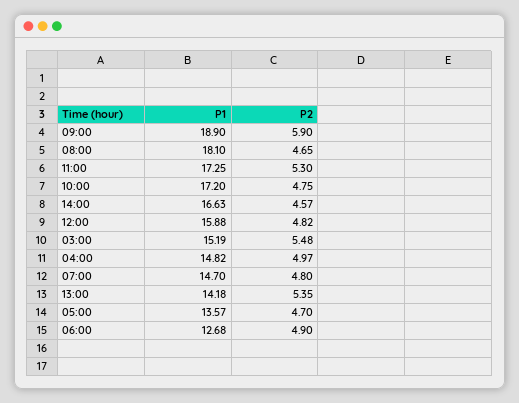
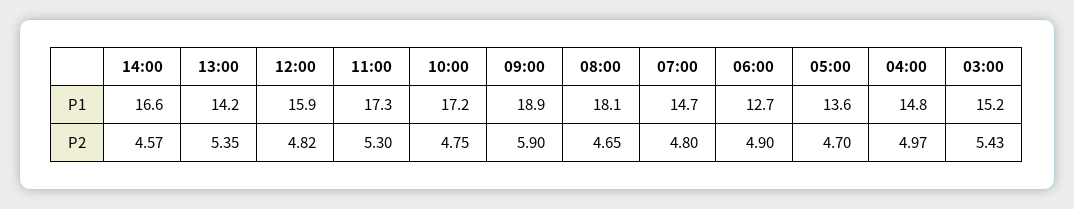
P2, 03:00: 5.48 -> 5.43

